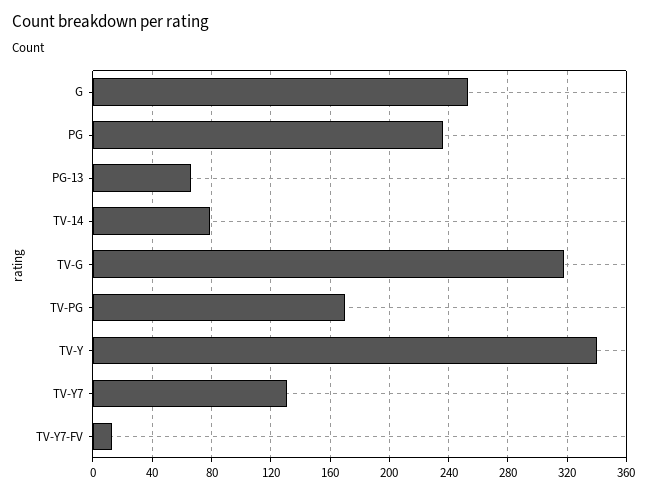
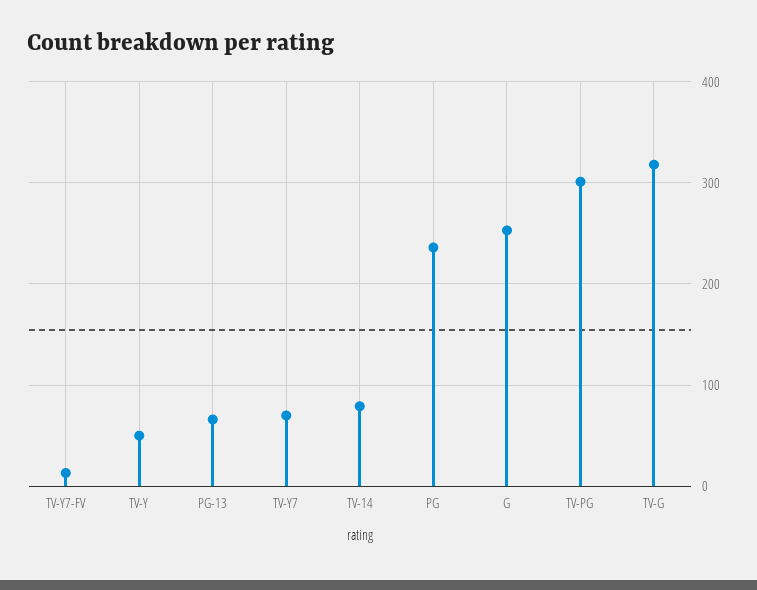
TV-PG: 170 -> 300
TV-Y: 340 -> 50
TV-Y7: 130 -> 70

